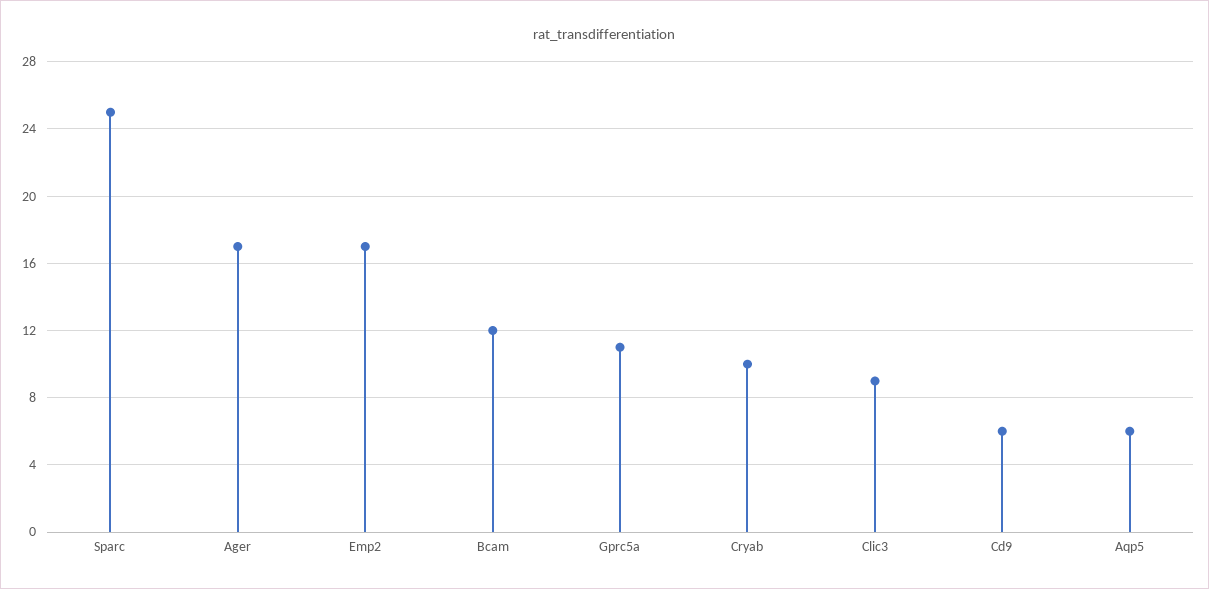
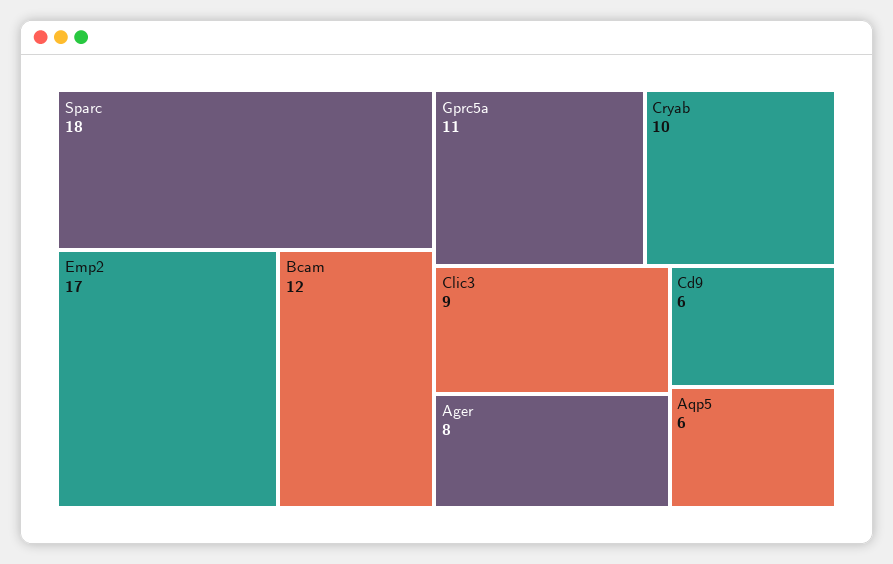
Sparc: 25 -> 18
Ager: 17 -> 8

